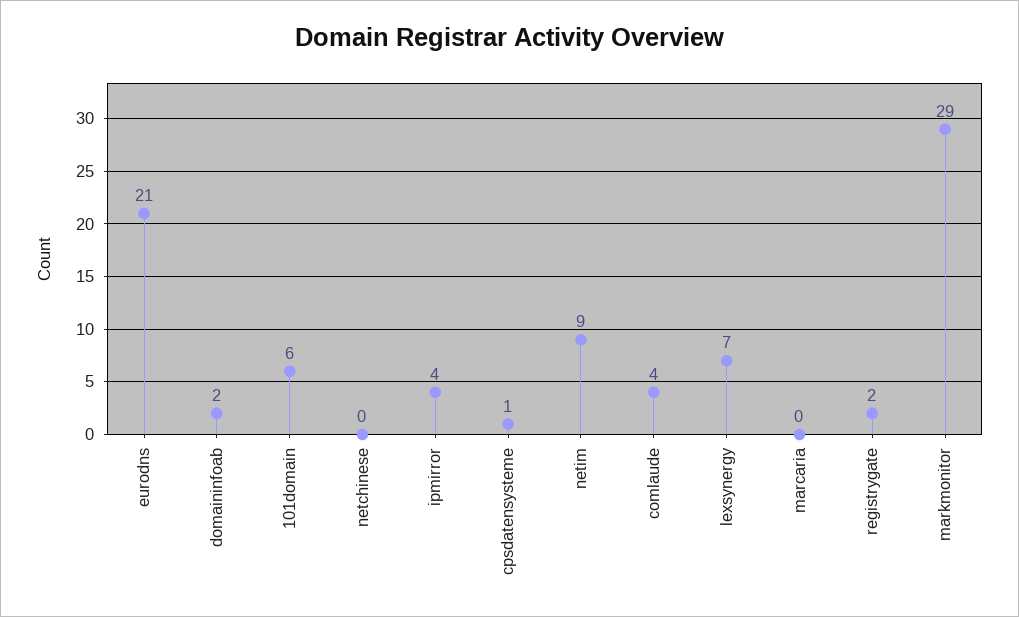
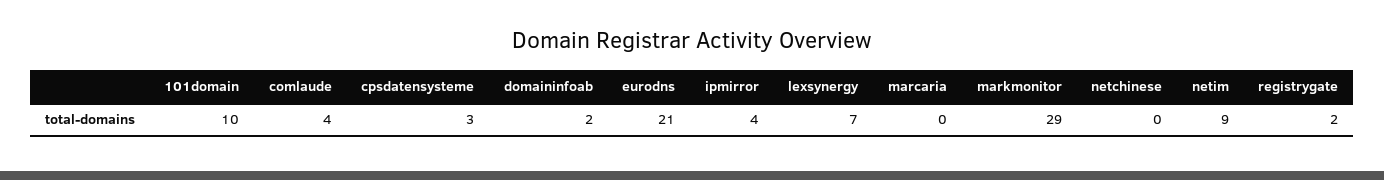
101domain: 6 -> 10
cpsdatensysteme: 1 -> 3

